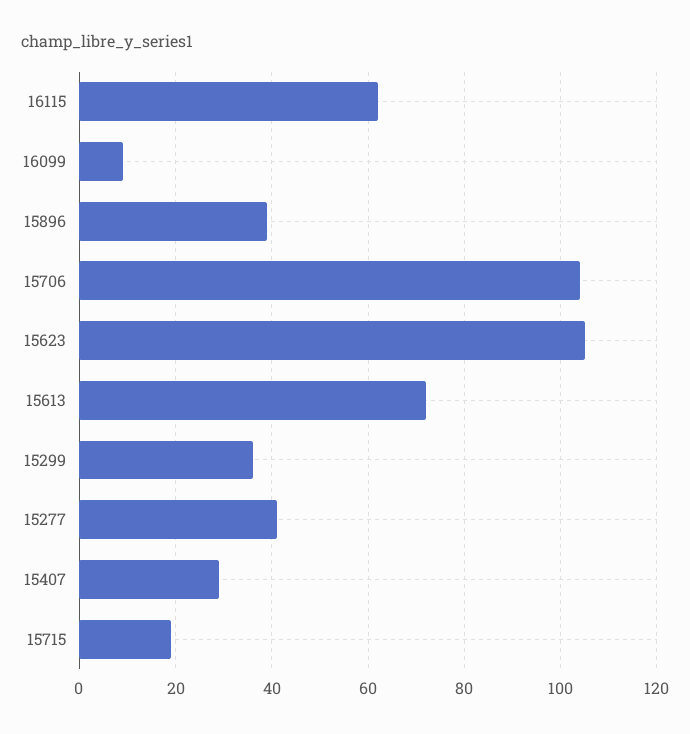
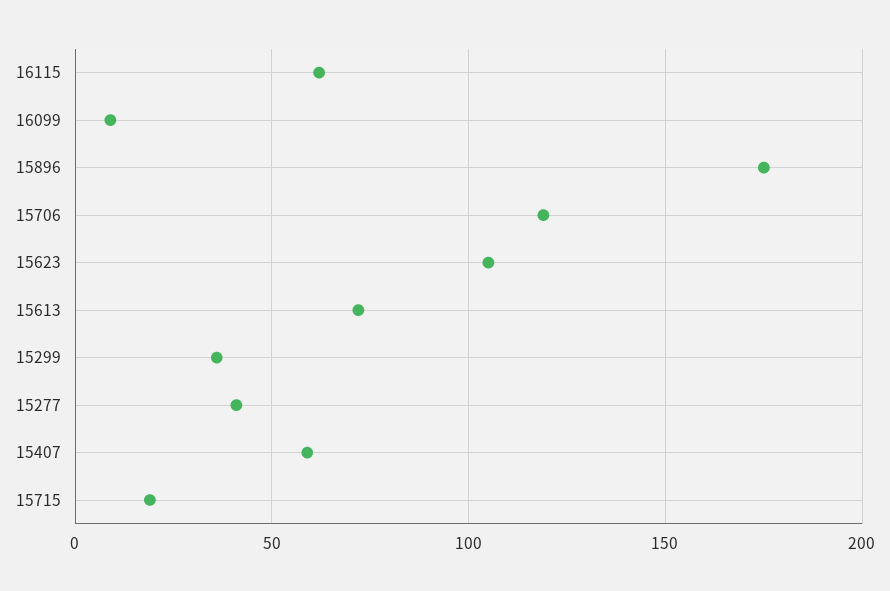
15896: 40 -> 175
15706: 105 -> 120
15407: 30 -> 60

